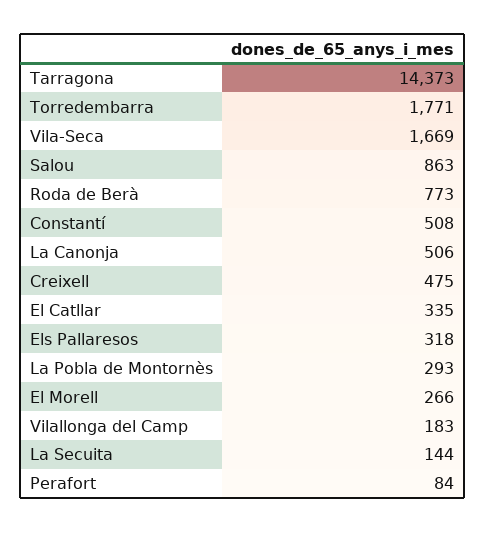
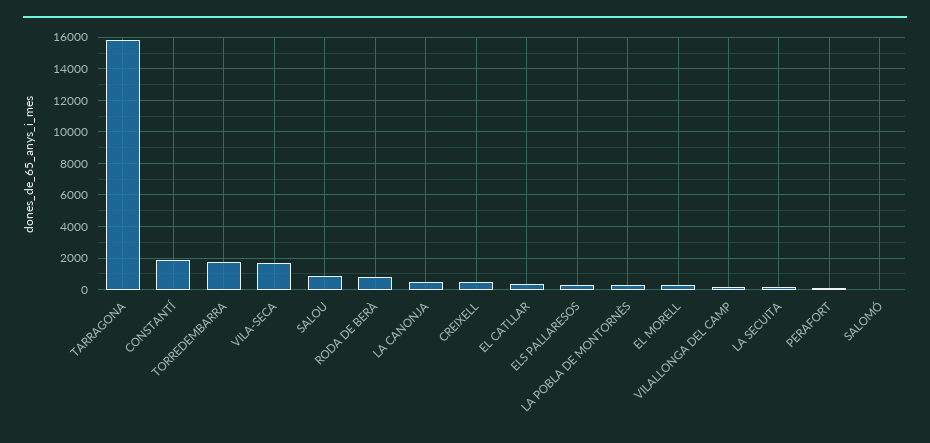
Tarragona: 14373 -> 16000
Constantí: 508 -> 2000
SALOMÓ: none -> 0

